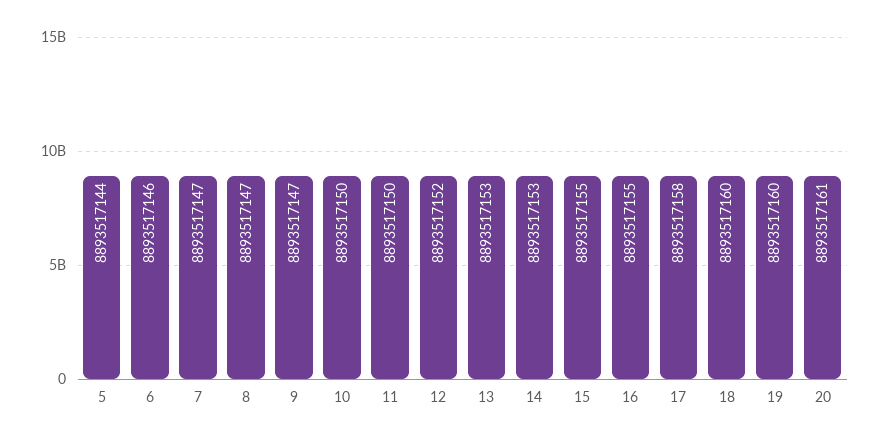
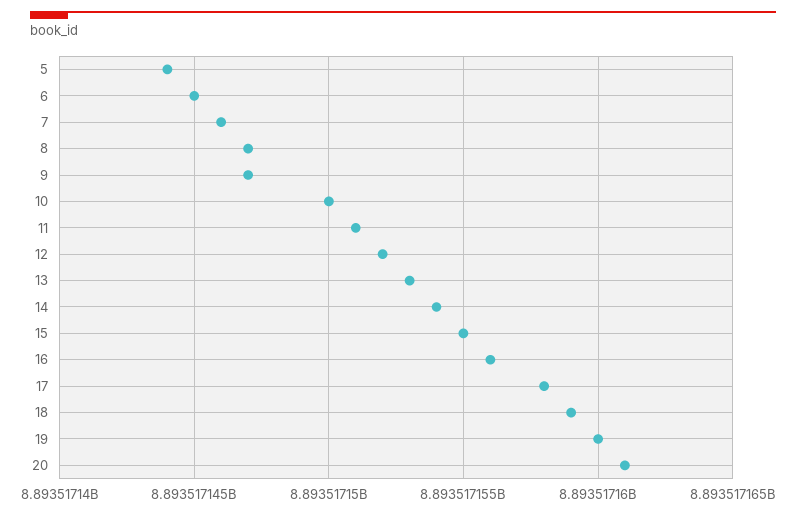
6: 8893517146 -> 8893517145
7: 8893517147 -> 8893517146
11: 8893517150 -> 8893517151
14: 8893517153 -> 8893517154
16: 8893517155 -> 8893517156
18: 8893517160 -> 8893517159

